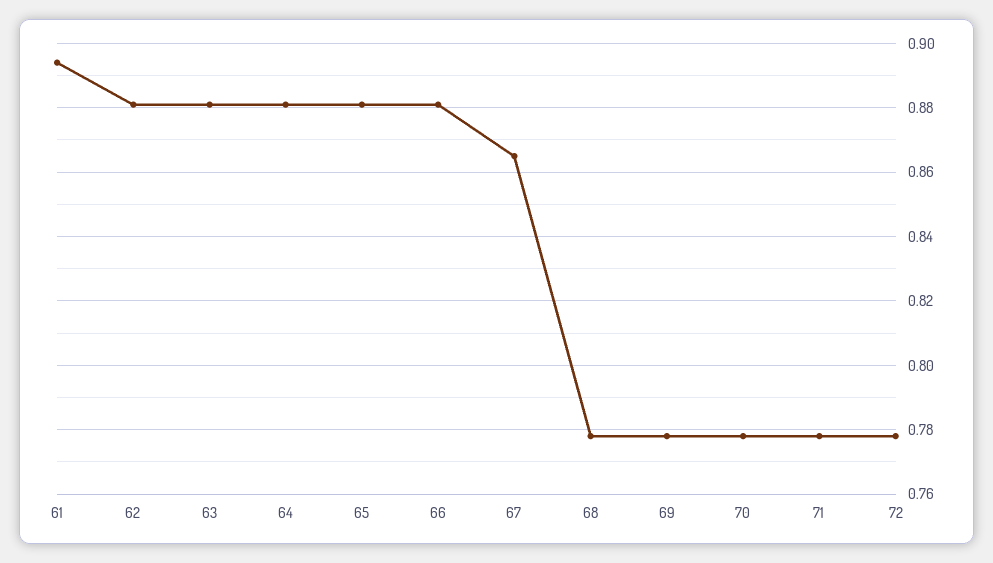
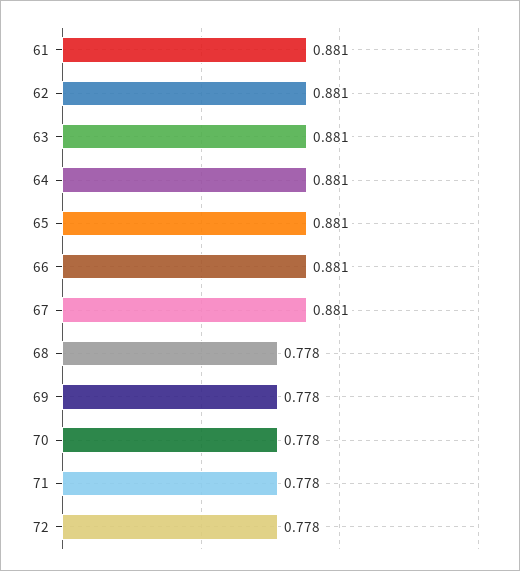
61: 0.895 -> 0.881
67: 0.865 -> 0.881

